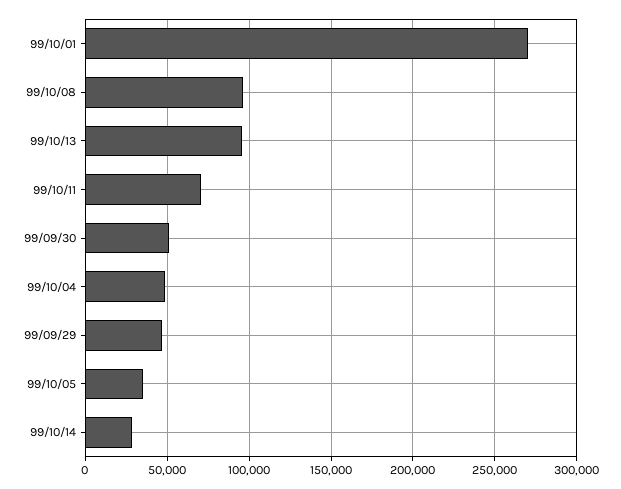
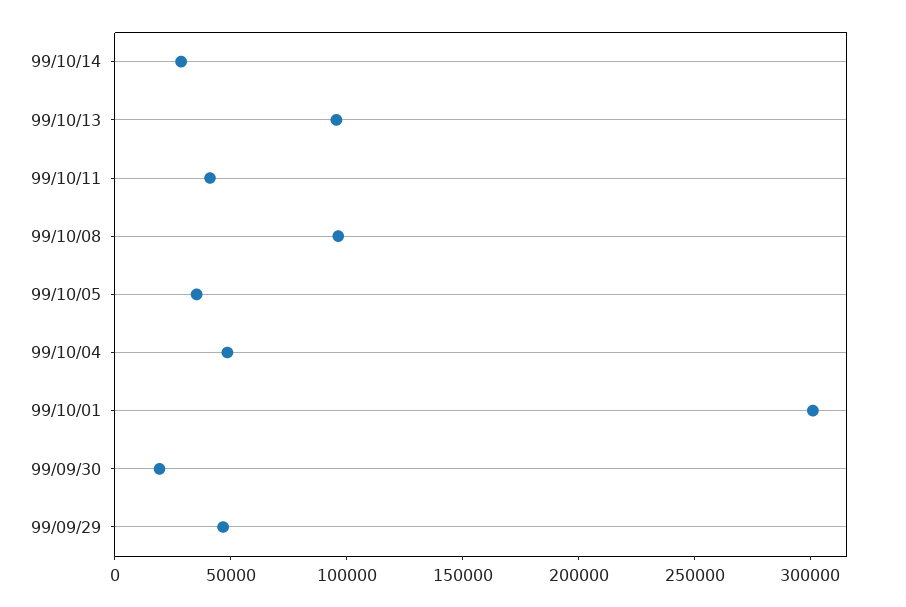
99/10/01: 270000 -> 300000
99/10/11: 70000 -> 40000
99/09/30: 50000 -> 20000

